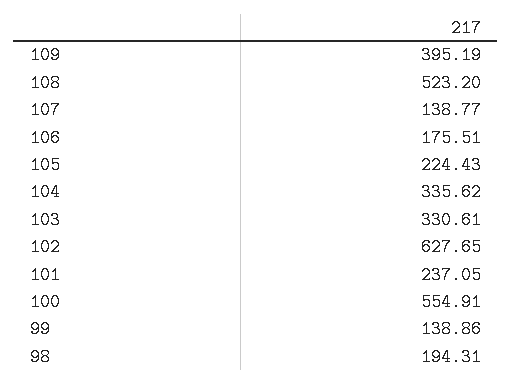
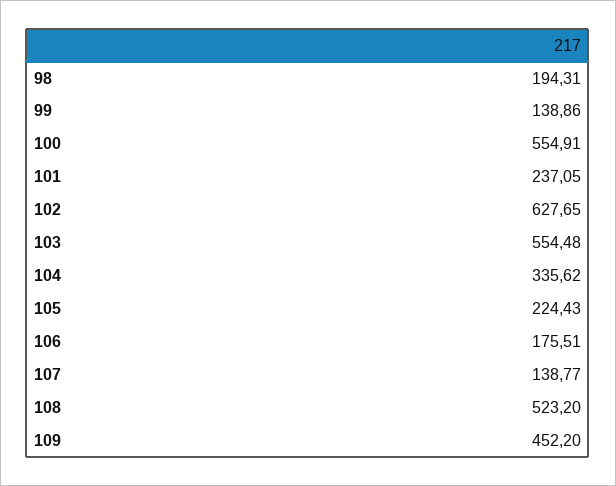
109: 395.19 -> 452.2
103: 330.61 -> 554.48

